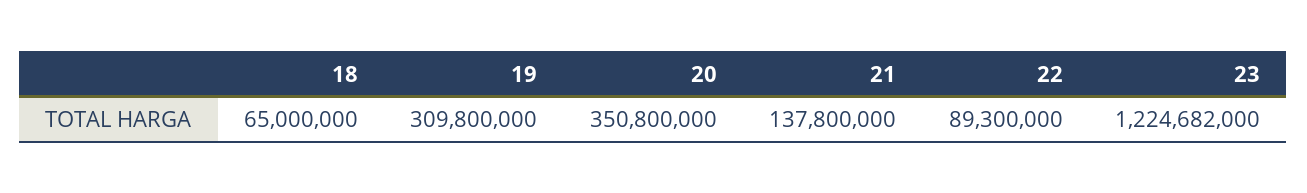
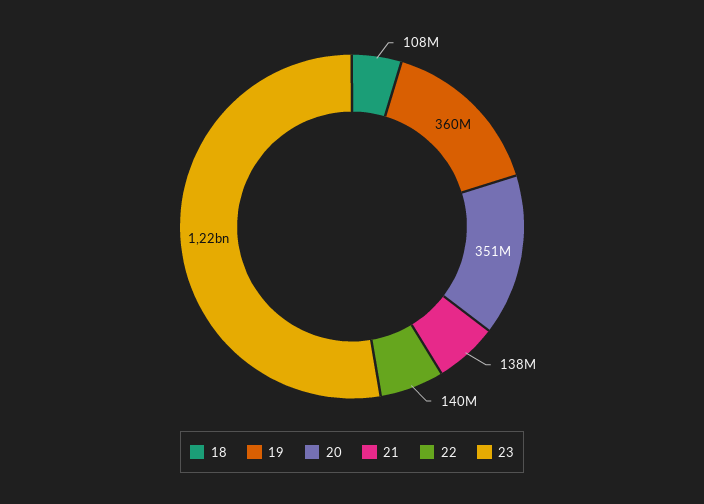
18: 65000000 -> 108000000
19: 309800000 -> 360000000
22: 89300000 -> 140000000

